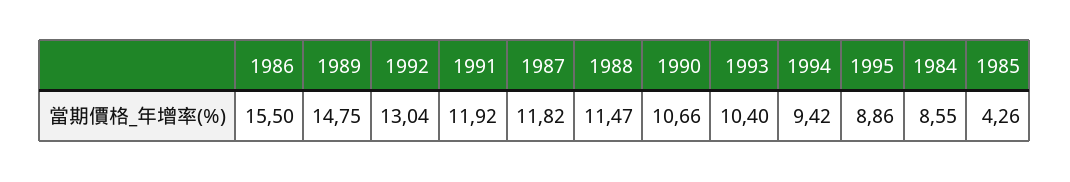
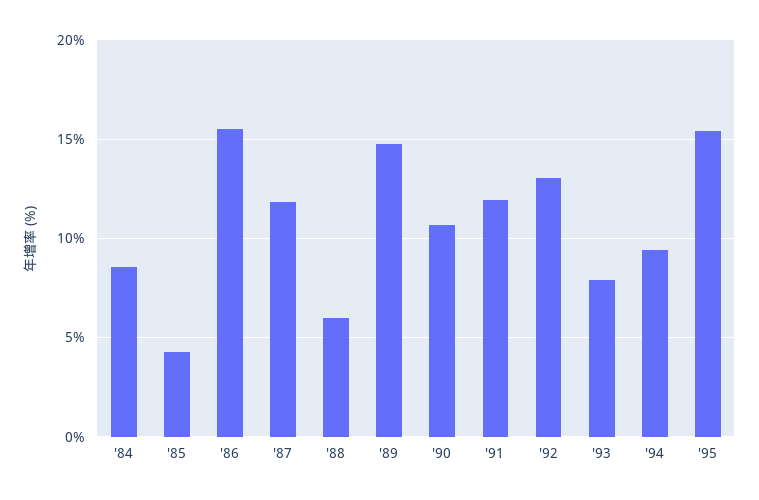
1988: 11.47 -> 6
1993: 10.4 -> 8
1995: 8.86 -> 15.5

